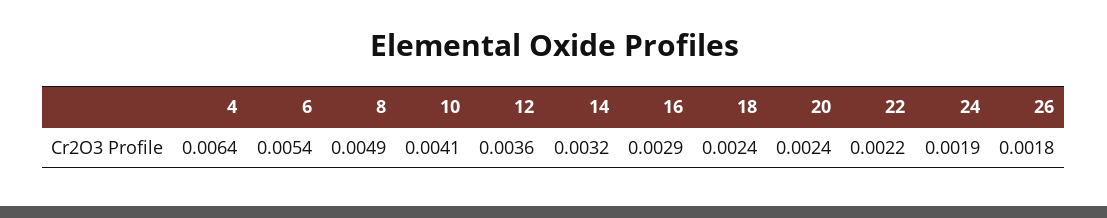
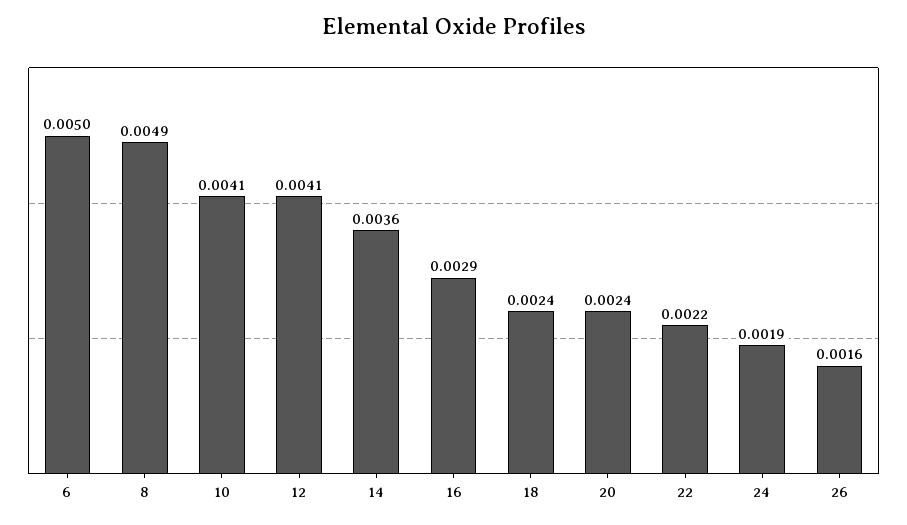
4: 0.0064 -> none
6: 0.0054 -> 0.005
12: 0.0036 -> 0.0041
14: 0.0032 -> 0.0036
26: 0.0018 -> 0.0016

